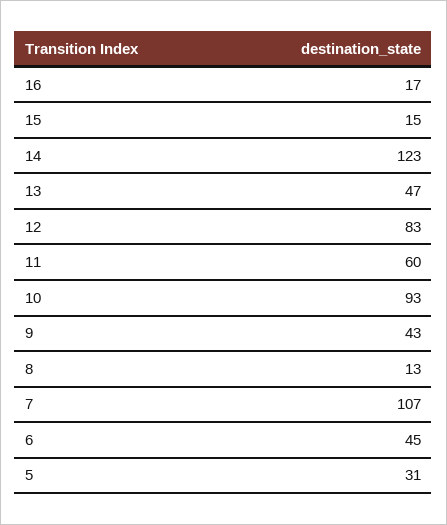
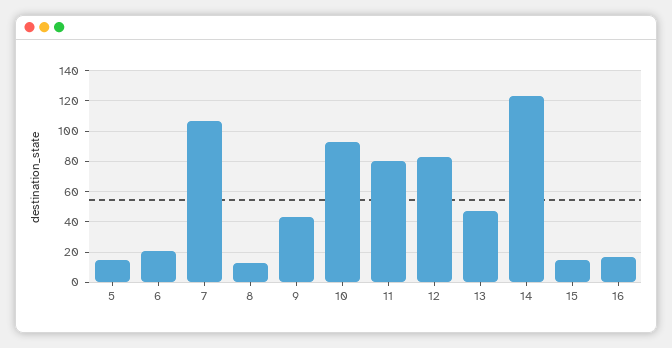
11: 60 -> 80
6: 45 -> 20
5: 31 -> 15

